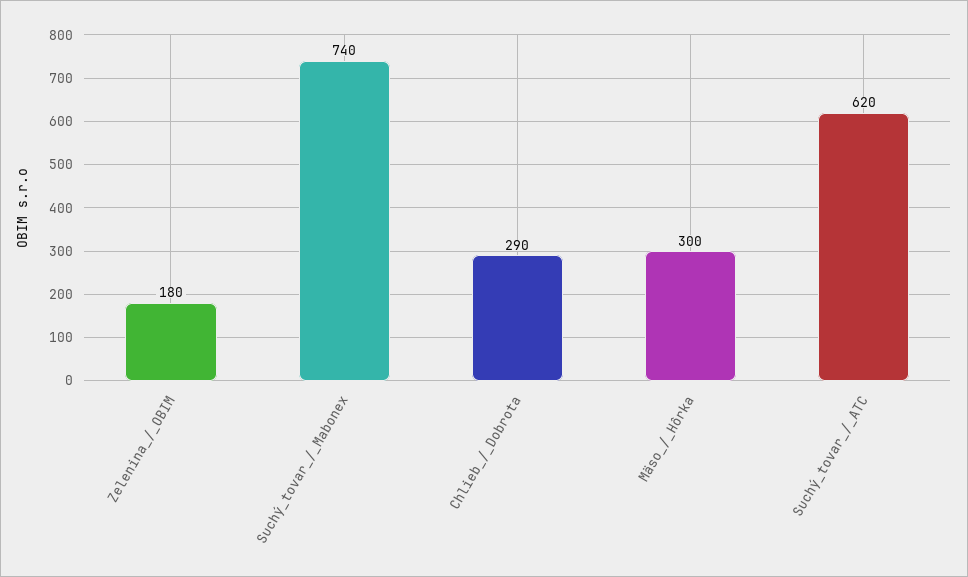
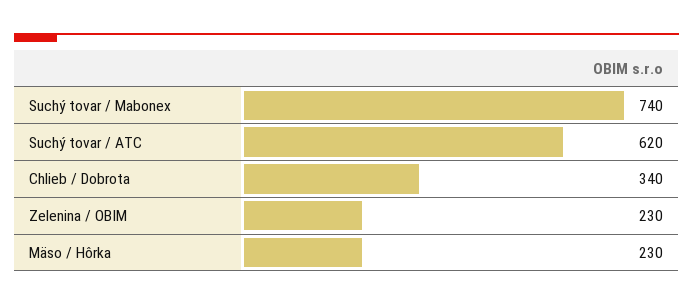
Zelenina_/_OBIM: 180 -> 230
Chlieb_/_Dobrota: 290 -> 340
Mäso_/_Hôrka: 300 -> 230

